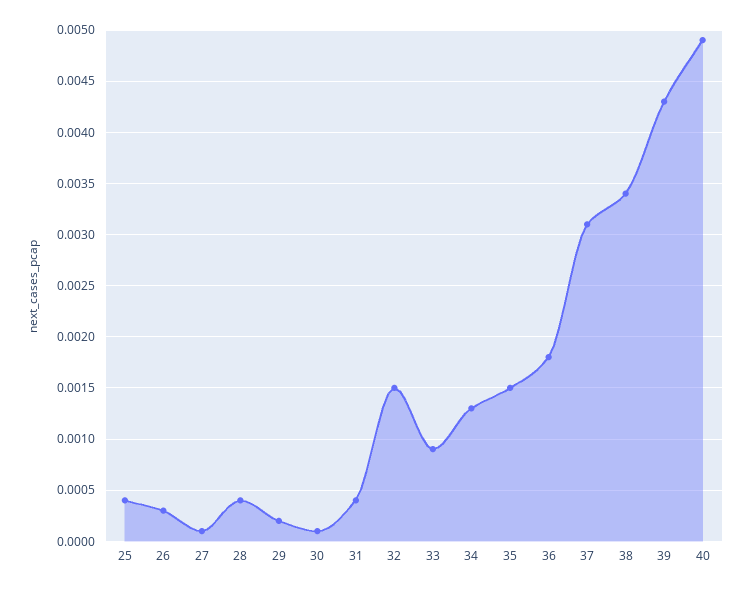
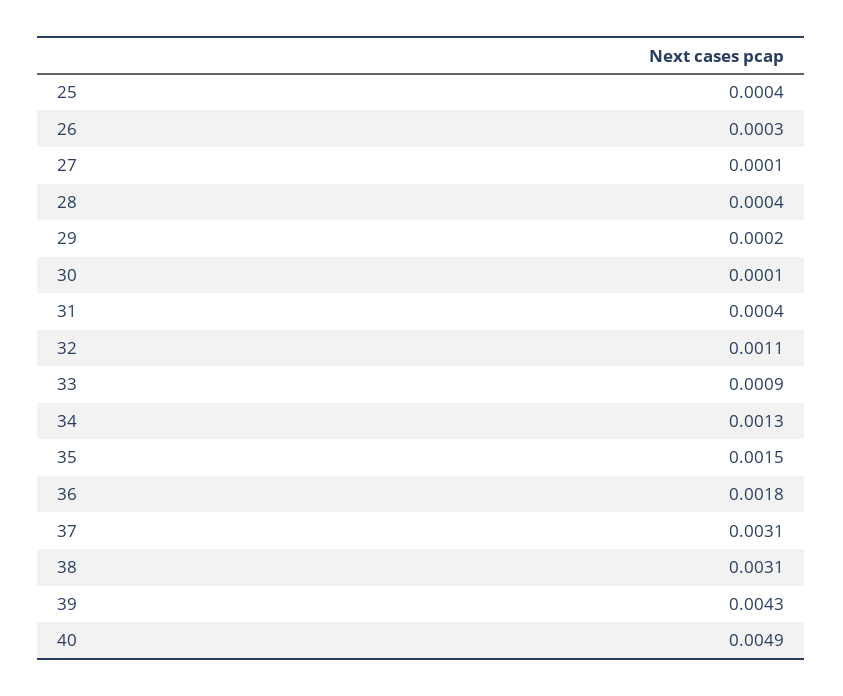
32: 0.0015 -> 0.0011
38: 0.0034 -> 0.0031

